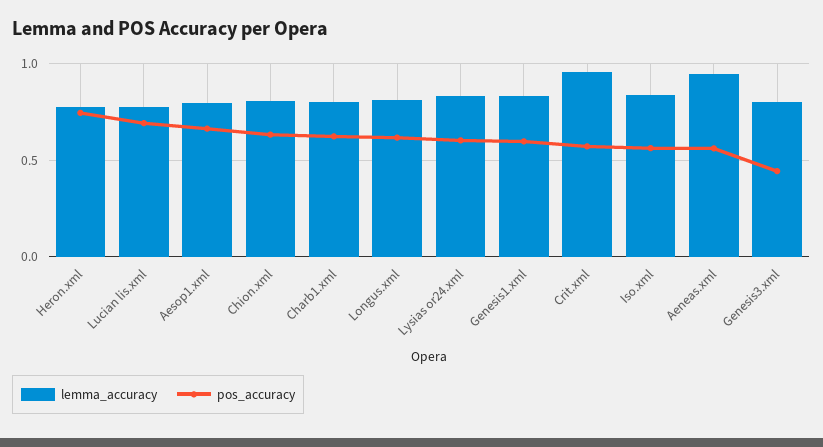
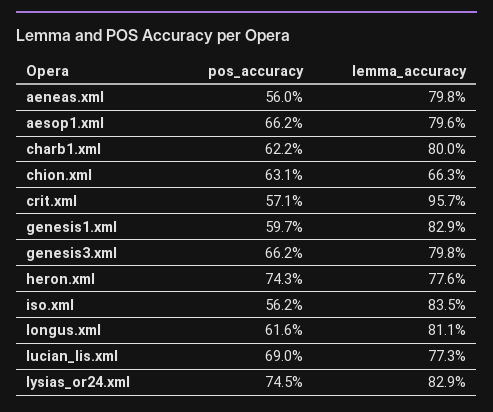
lemma_accuracy, Chion.xml: 0.8 -> 0.663
pos_accuracy, Lysias or24.xml: 0.6 -> 0.745
lemma_accuracy, Aeneas.xml: 0.95 -> 0.798
pos_accuracy, Genesis3.xml: 0.45 -> 0.662

